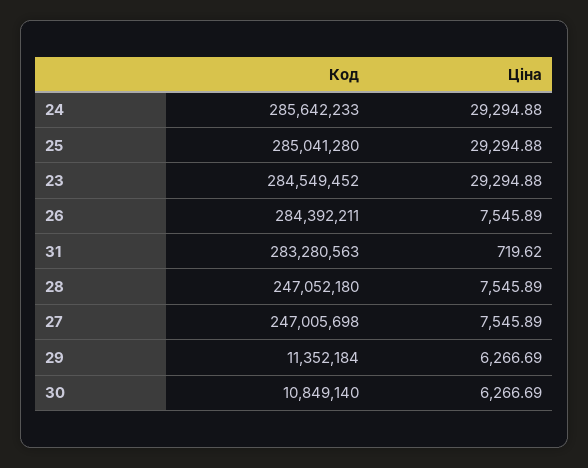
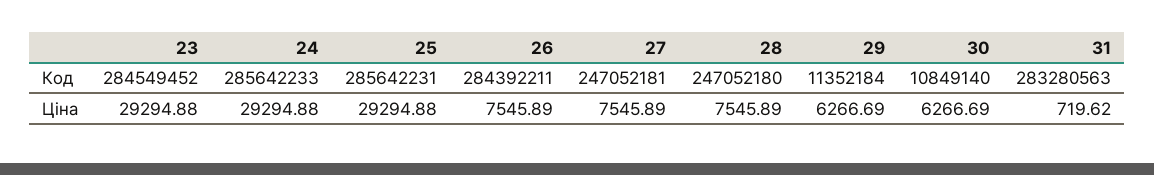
Код, 25: 285041280 -> 285642231
Код, 27: 247005698 -> 247052181

